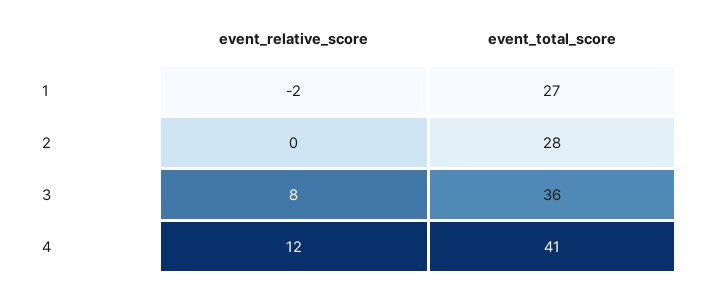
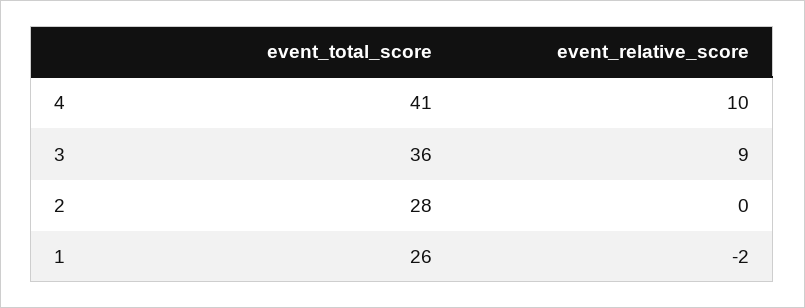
event_total_score, 1: 27 -> 26
event_relative_score, 3: 8 -> 9
event_relative_score, 4: 12 -> 10

